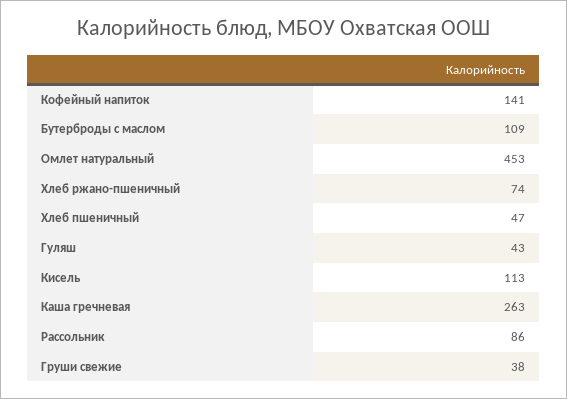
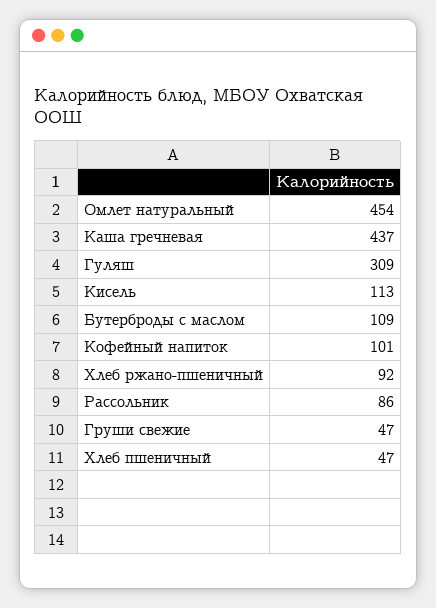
Кофейный напиток: 141 -> 101
Омлет натуральный: 453 -> 454
Хлеб ржано-пшеничный: 74 -> 92
Гуляш: 43 -> 309
Каша гречневая: 263 -> 437
Груши свежие: 38 -> 47

